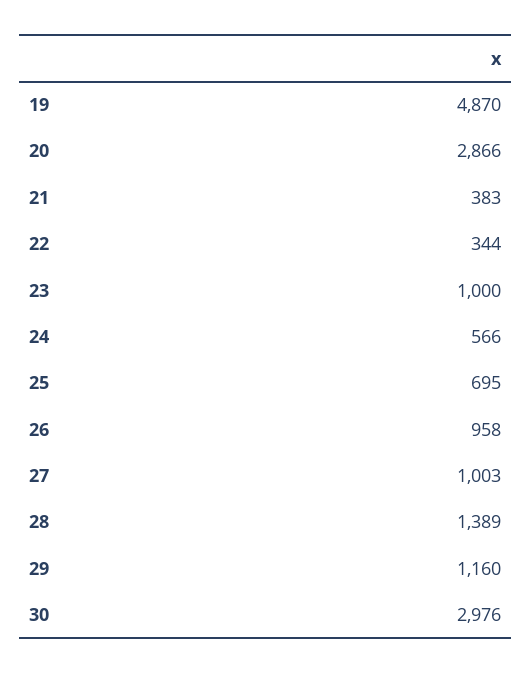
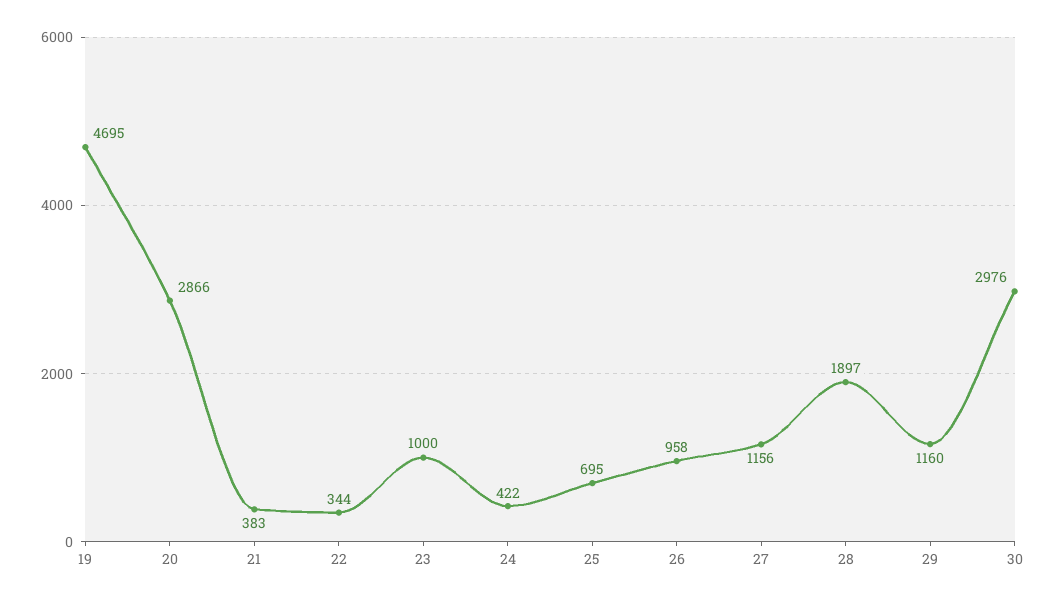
19: 4870 -> 4695
24: 566 -> 422
27: 1003 -> 1156
28: 1389 -> 1897

